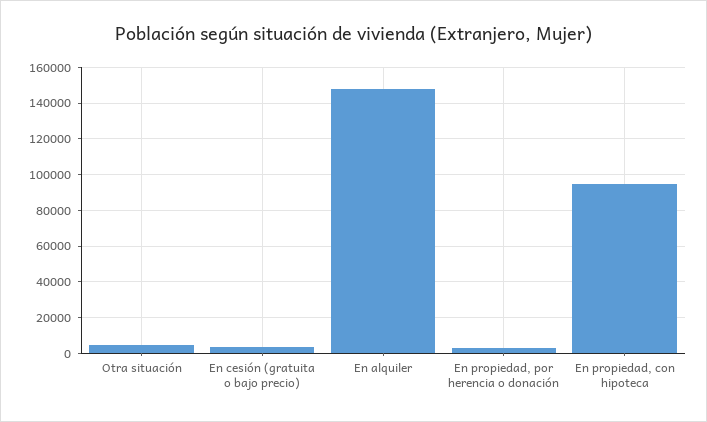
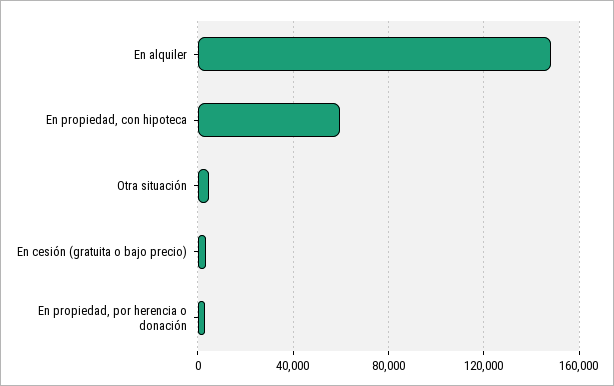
En propiedad, con hipoteca: 95000 -> 60000

